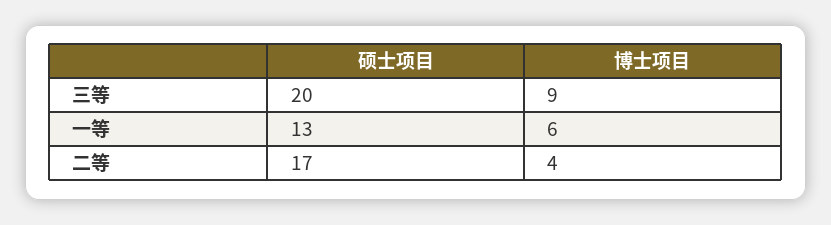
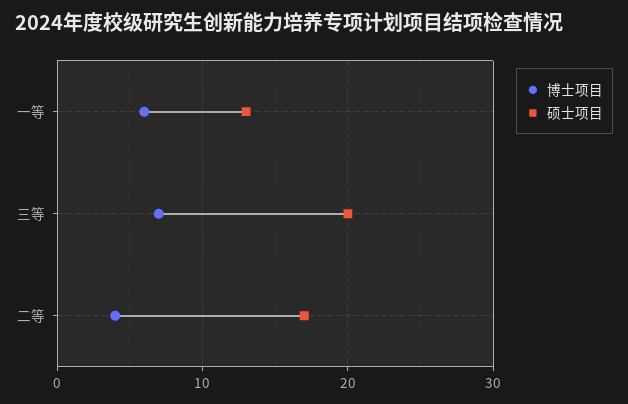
博士项目, 三等: 9 -> 7

